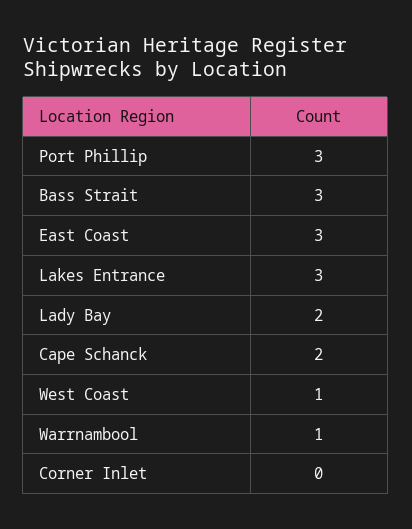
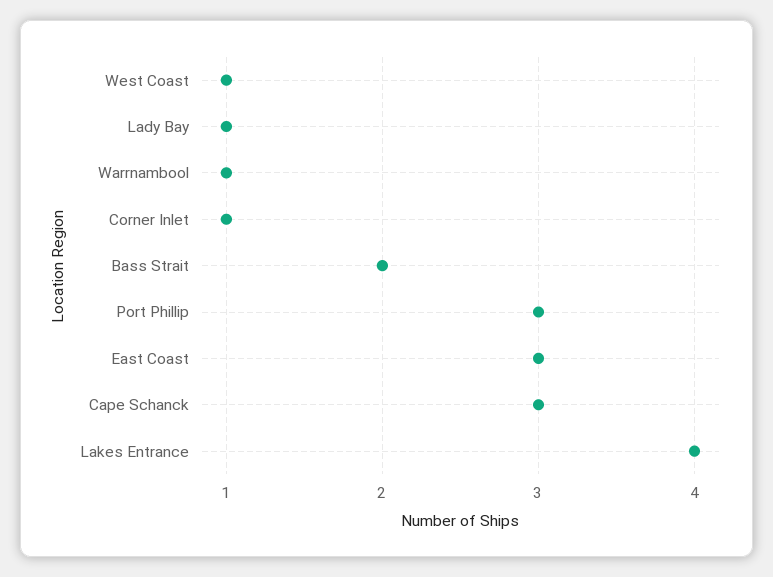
Bass Strait: 3 -> 2
Lakes Entrance: 3 -> 4
Lady Bay: 2 -> 1
Cape Schanck: 2 -> 3
Corner Inlet: 0 -> 1

